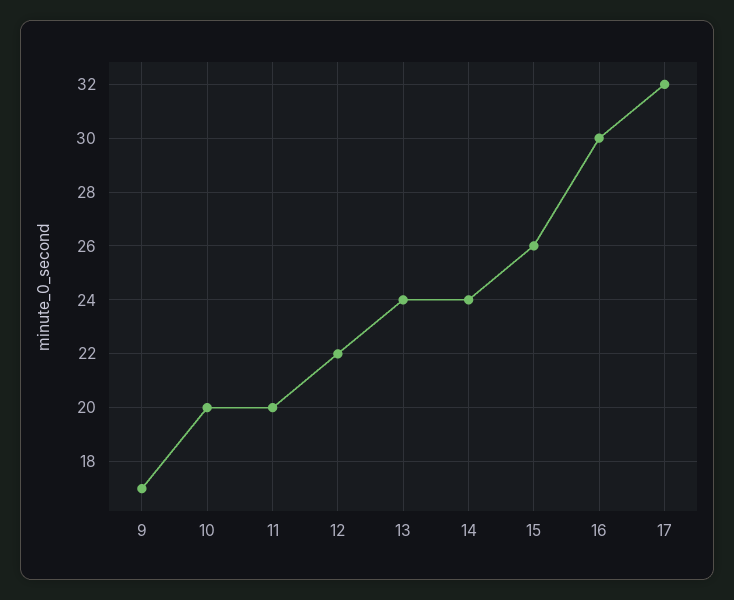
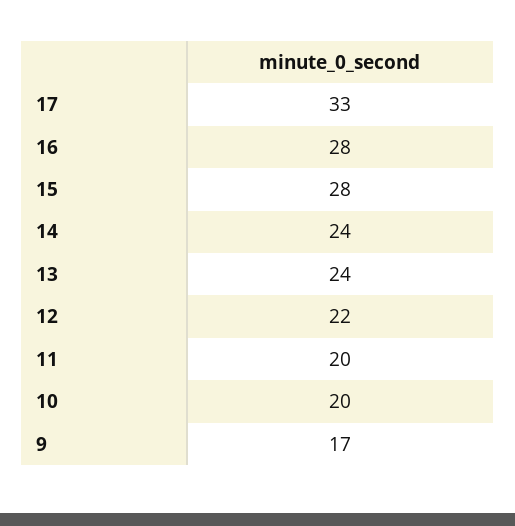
15: 26 -> 28
16: 30 -> 28
17: 32 -> 33

